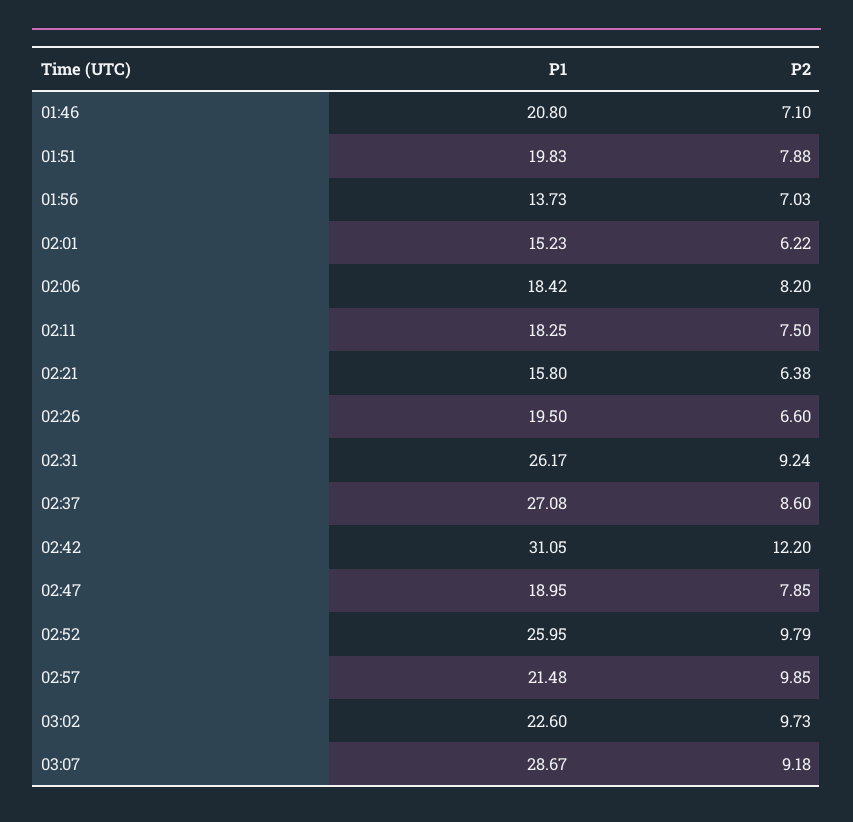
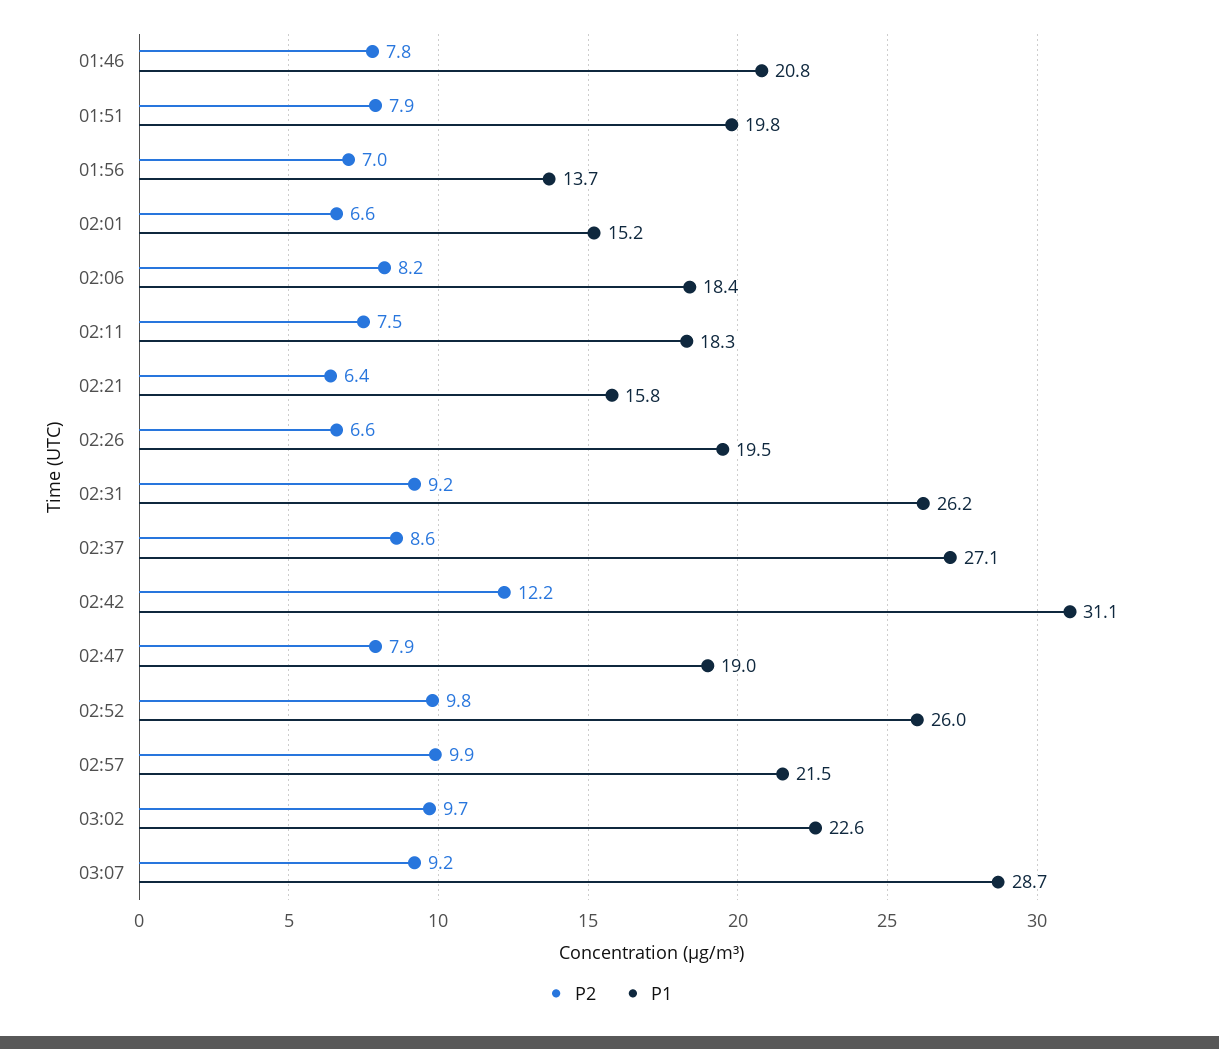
P2, 01:46: 7.1 -> 7.8
P2, 02:01: 6.22 -> 6.6

